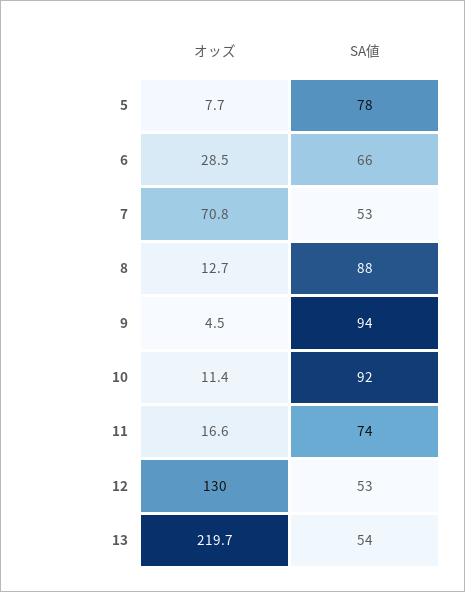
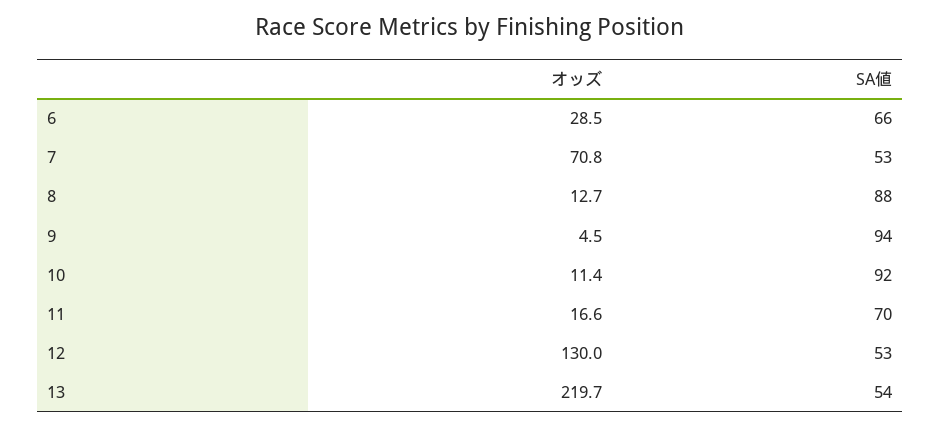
オッズ, 5: 7.7 -> none
SA値, 5: 78 -> none
SA値, 11: 74 -> 70

